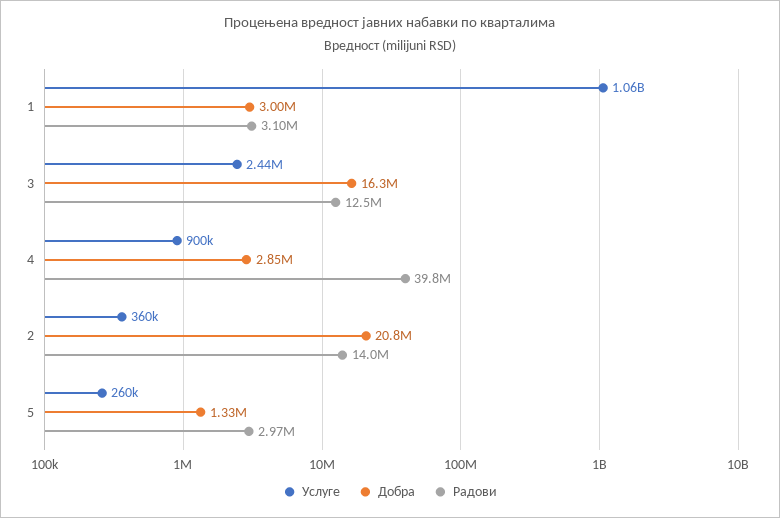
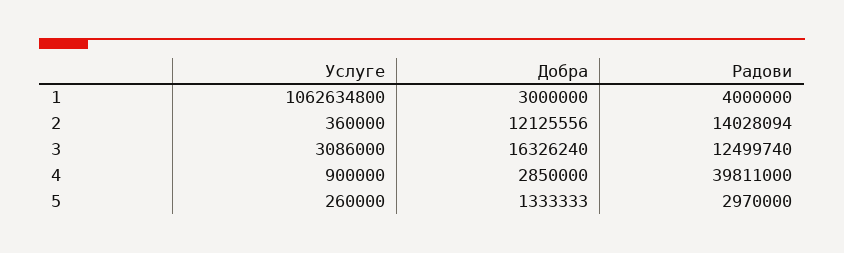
Радови, 1: 3100000 -> 4000000
Услуге, 3: 2440000 -> 3086000
Добра, 2: 20800000 -> 12125556

